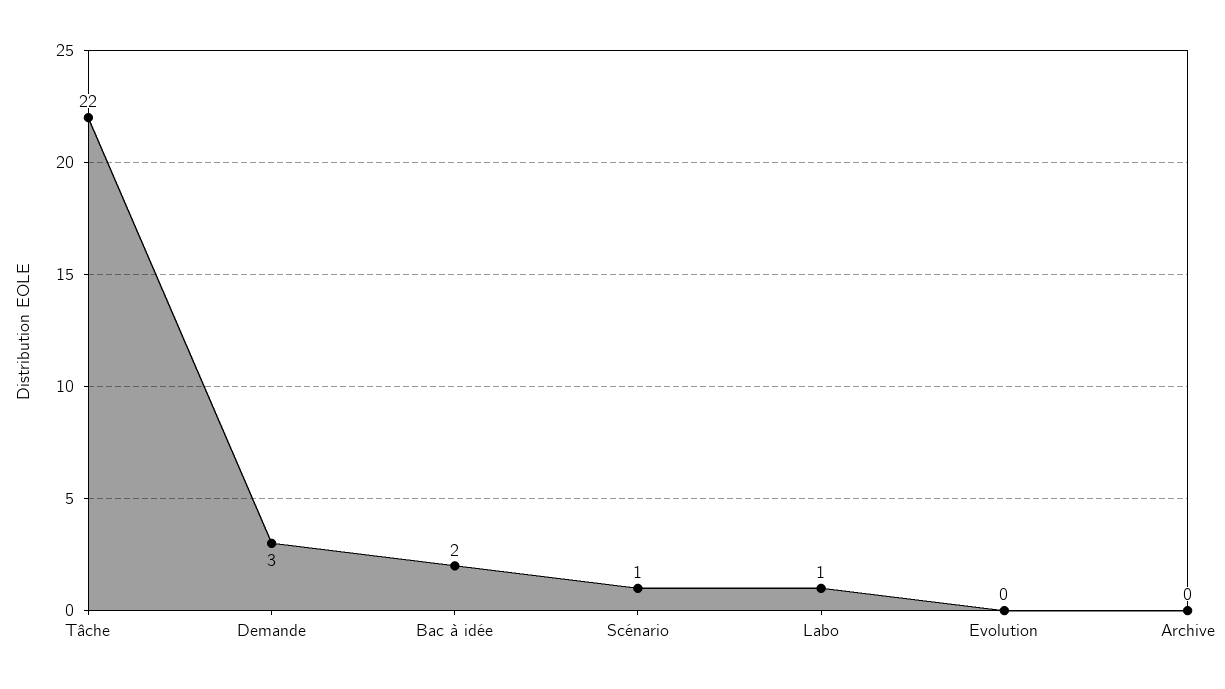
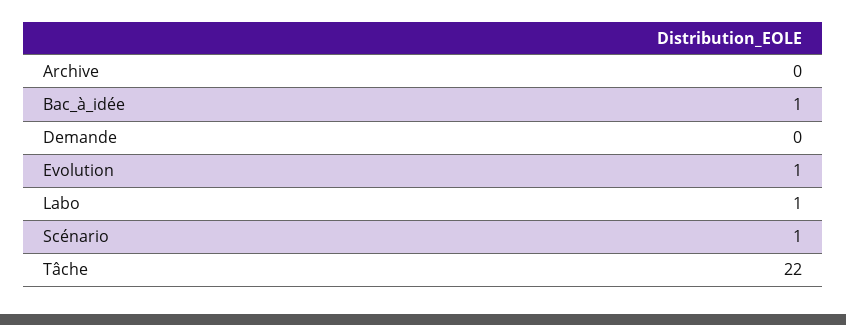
Demande: 3 -> 0
Bac à idée: 2 -> 1
Evolution: 0 -> 1

